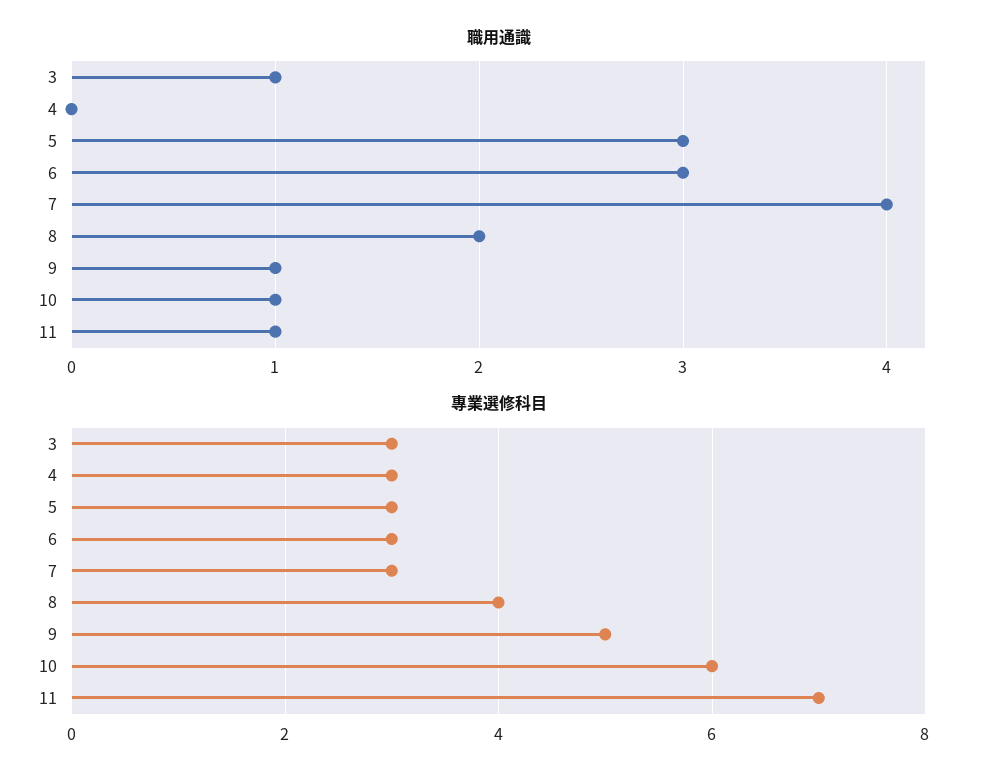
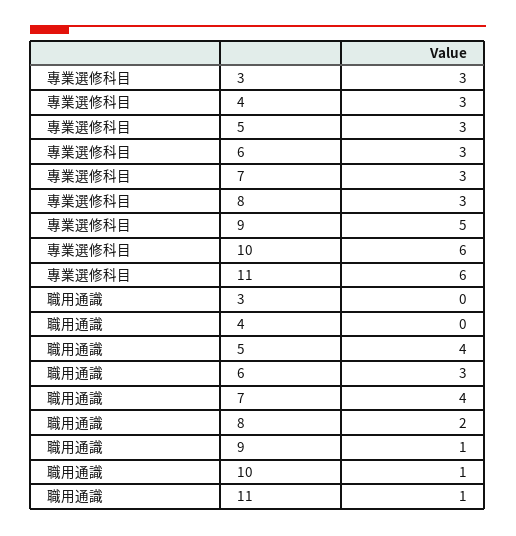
職用通識, 3: 1 -> 0
職用通識, 5: 3 -> 4
專業選修科目, 8: 4 -> 3
專業選修科目, 11: 7 -> 6

